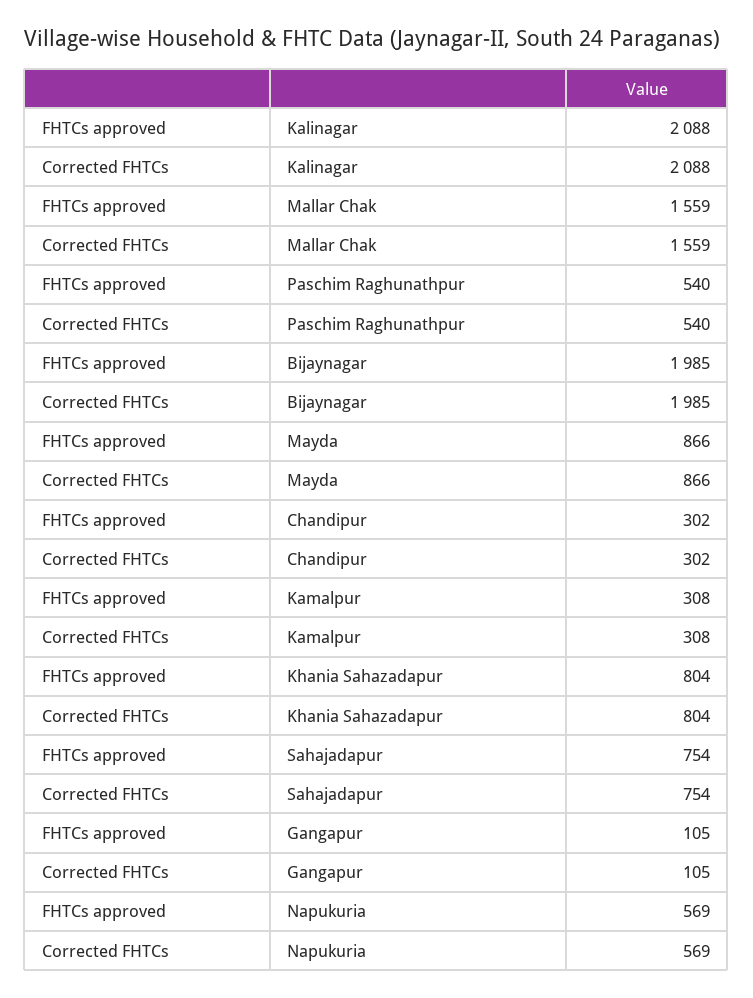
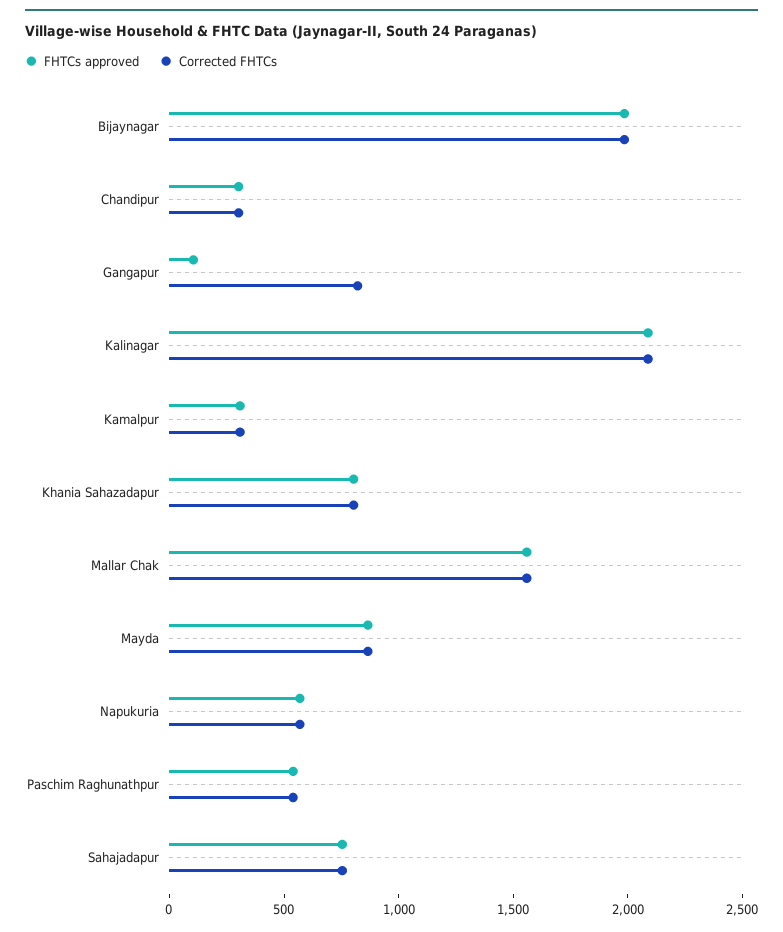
Corrected FHTCs, Gangapur: 105 -> 800

